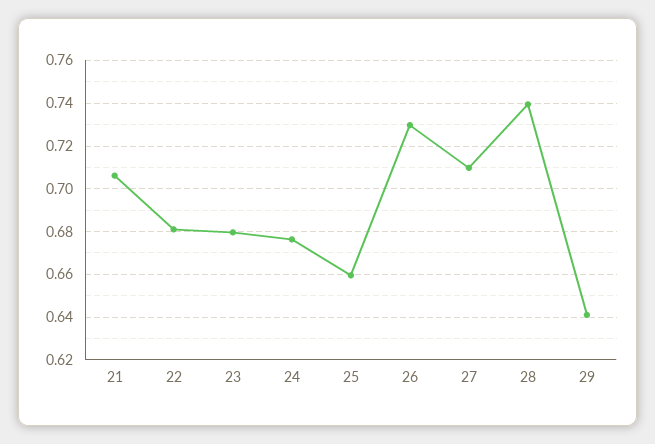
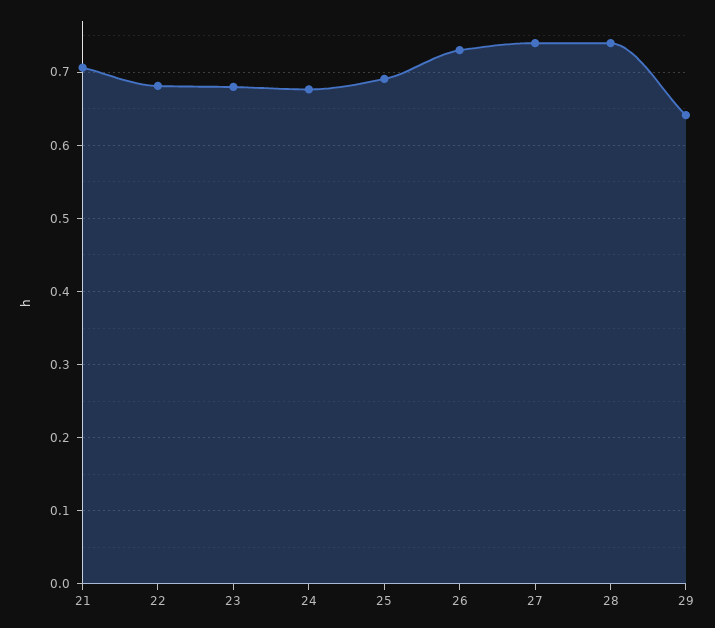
25: 0.66 -> 0.69
27: 0.71 -> 0.74

